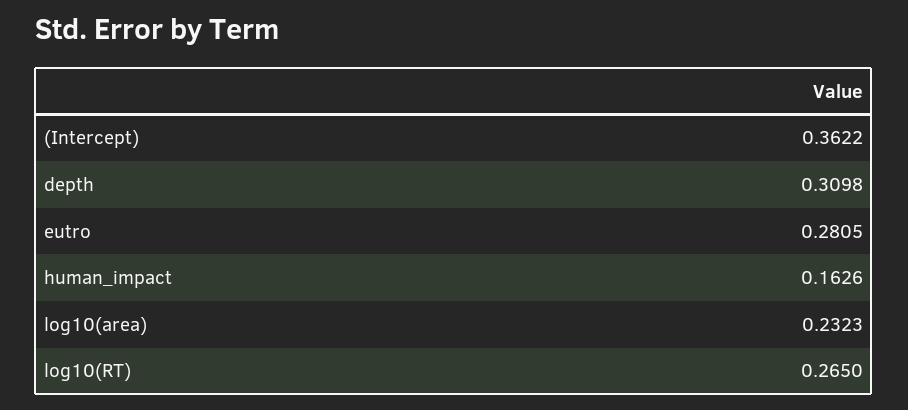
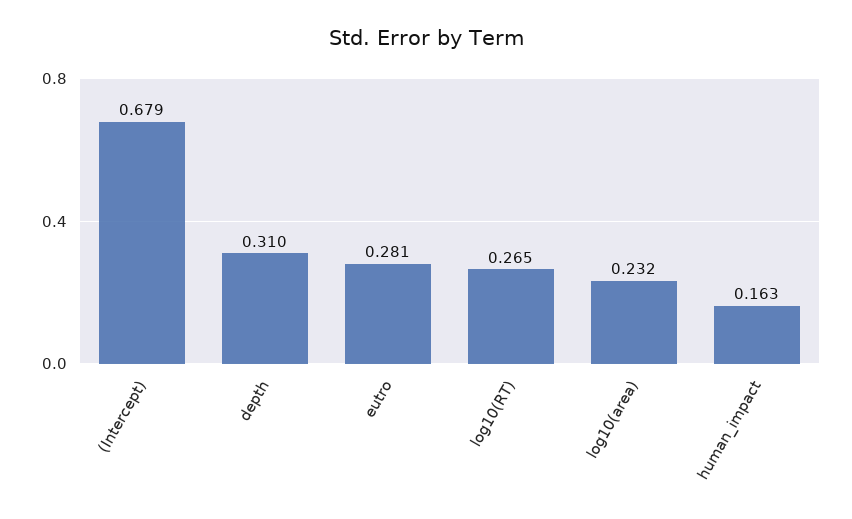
(Intercept): 0.3622 -> 0.679

